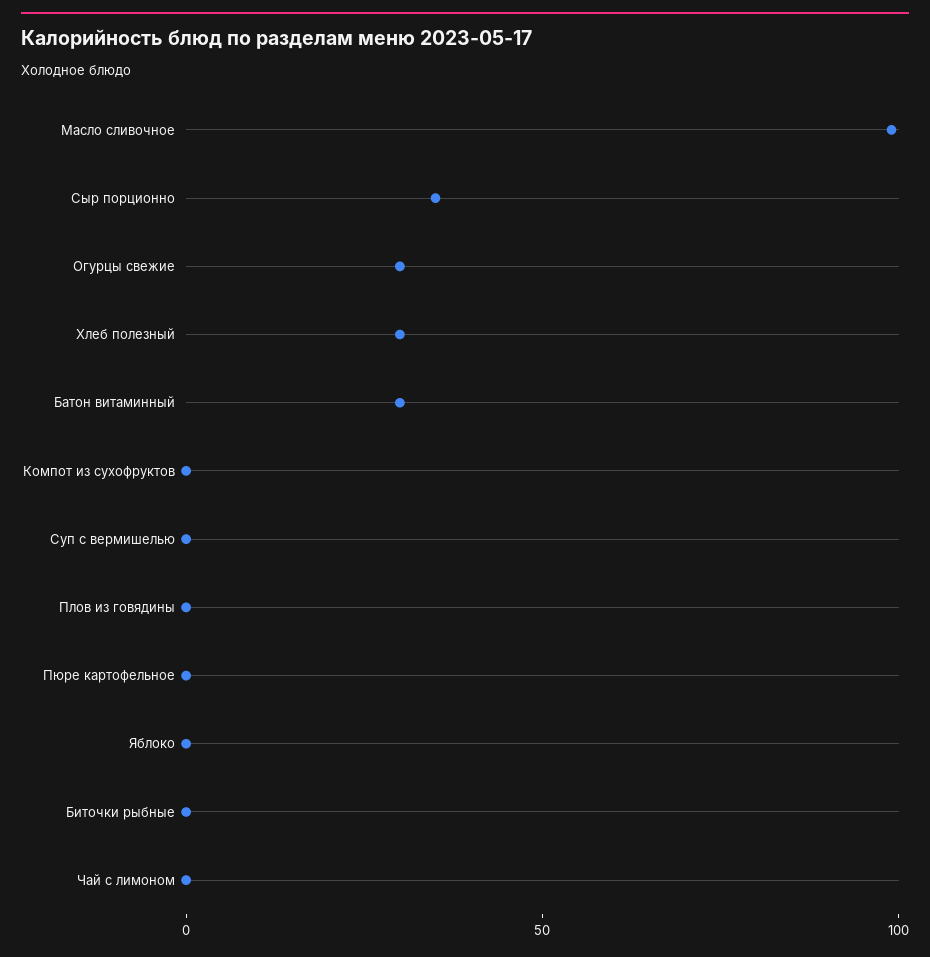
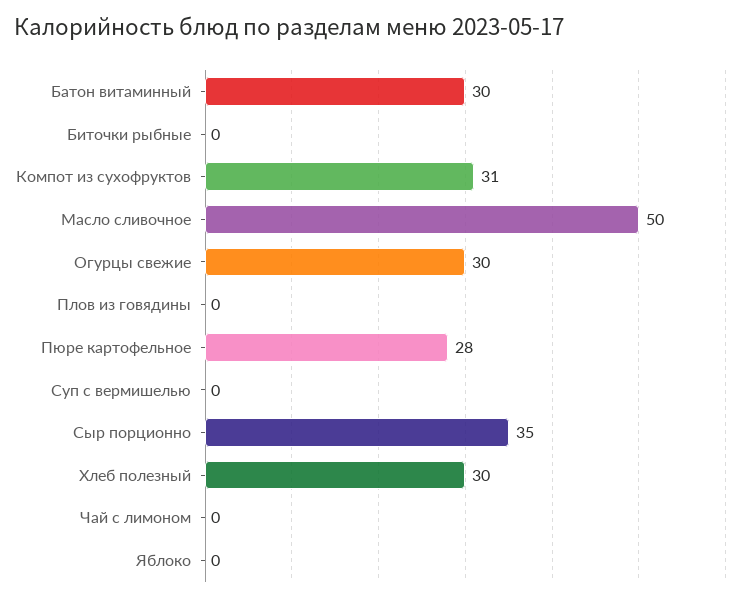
Масло сливочное: 100 -> 50
Компот из сухофруктов: 0 -> 31
Пюре картофельное: 0 -> 28

